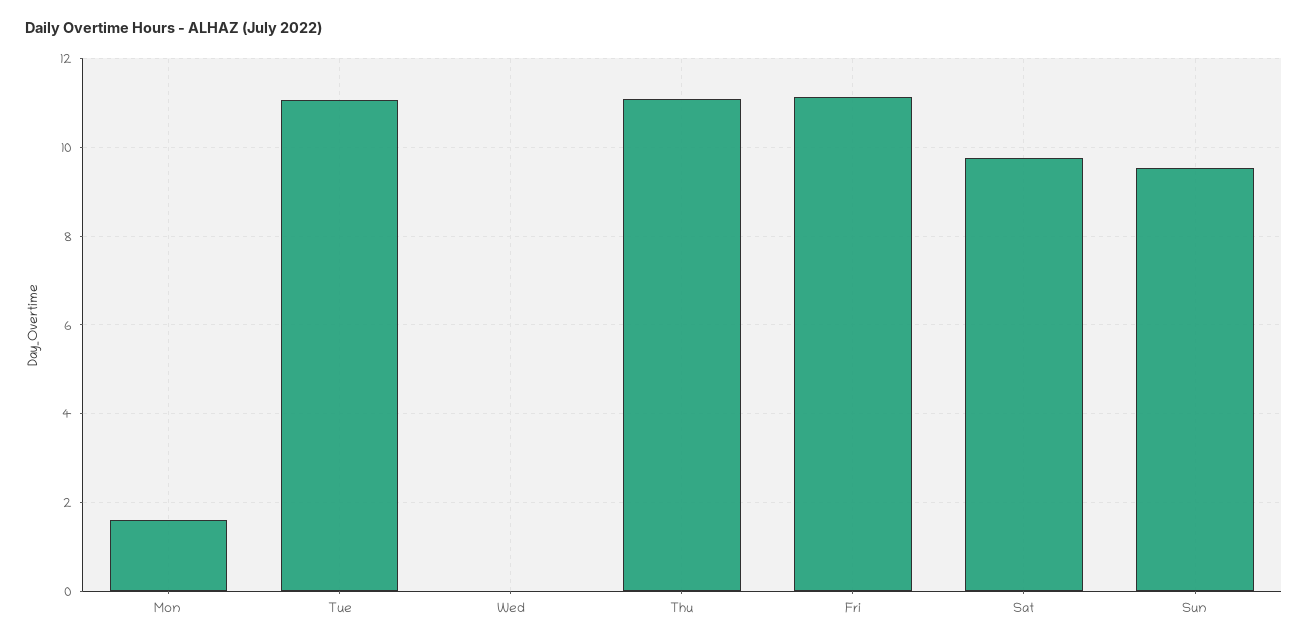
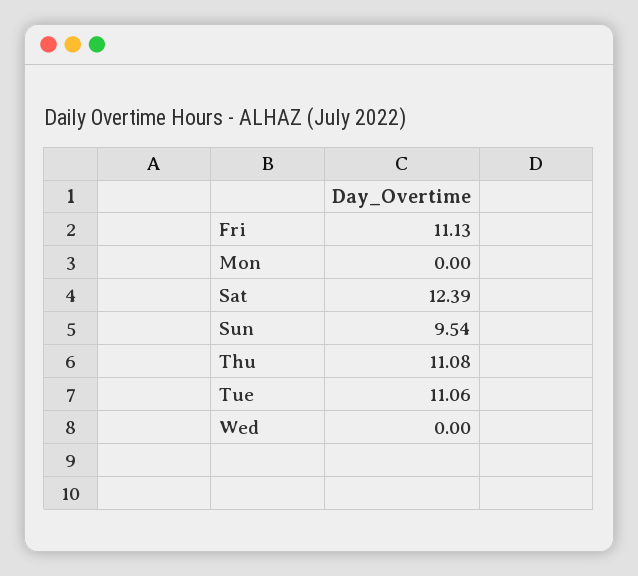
Mon: 1.6 -> 0
Sat: 9.8 -> 12.39

